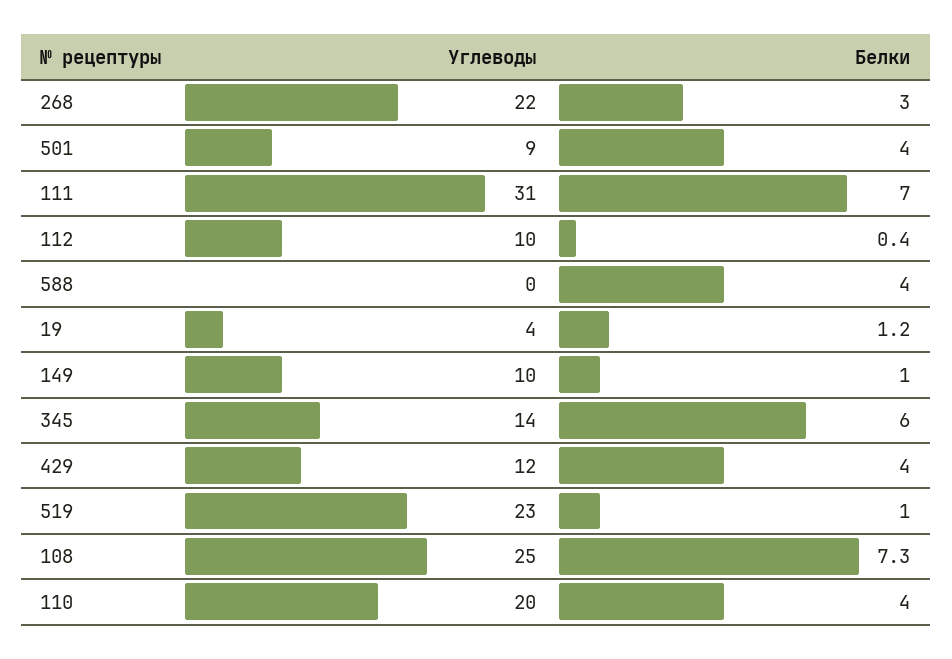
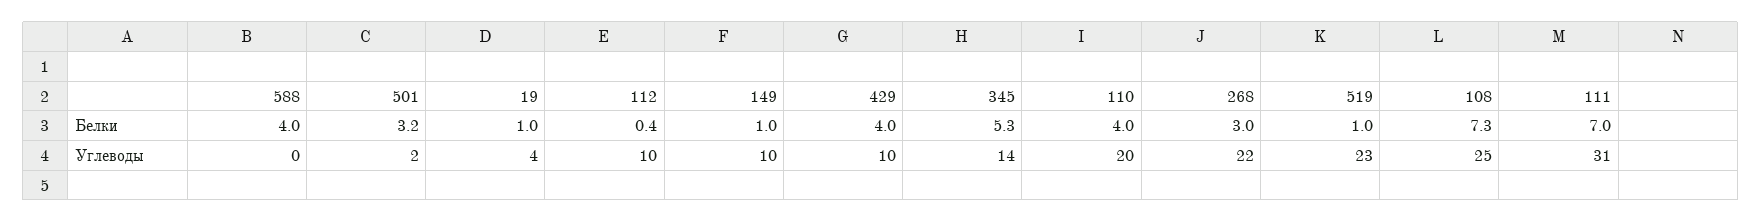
Углеводы, 501: 9 -> 2
Белки, 501: 4 -> 3.2
Белки, 19: 1.2 -> 1
Белки, 345: 6 -> 5.3
Углеводы, 429: 12 -> 10

